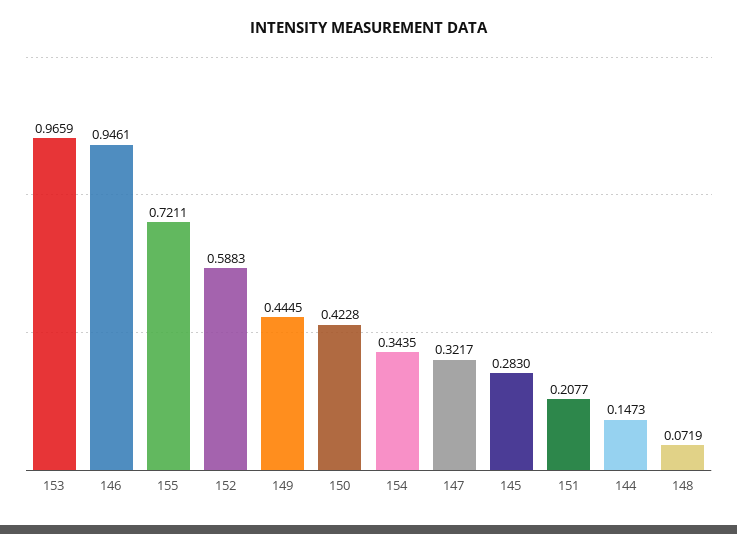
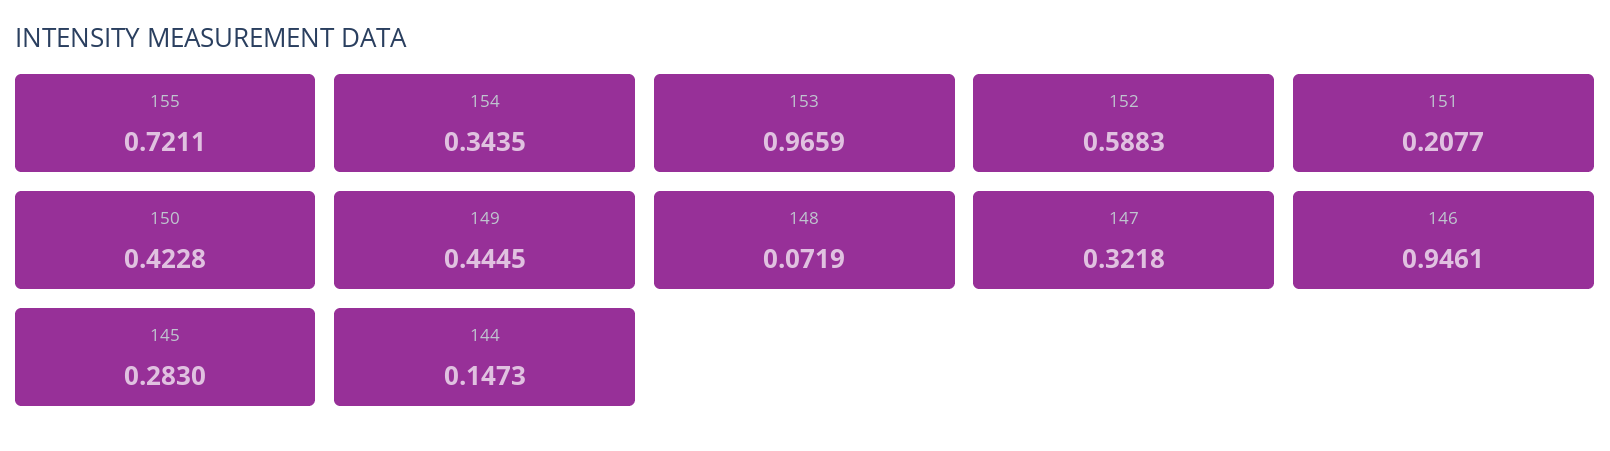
147: 0.3217 -> 0.3218

